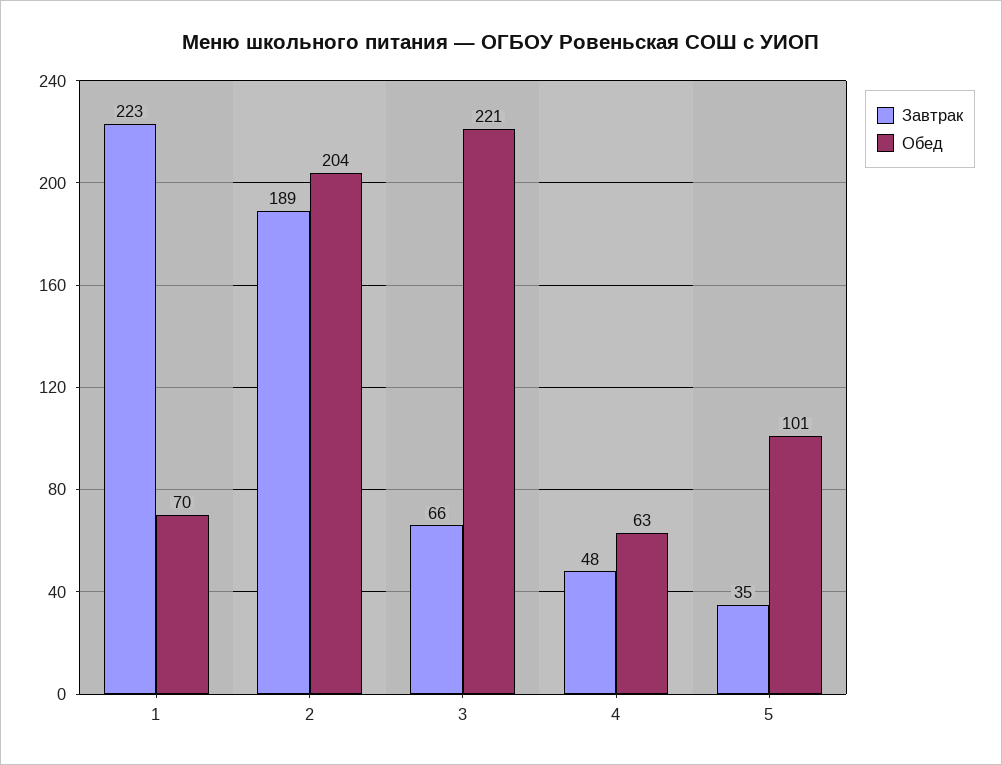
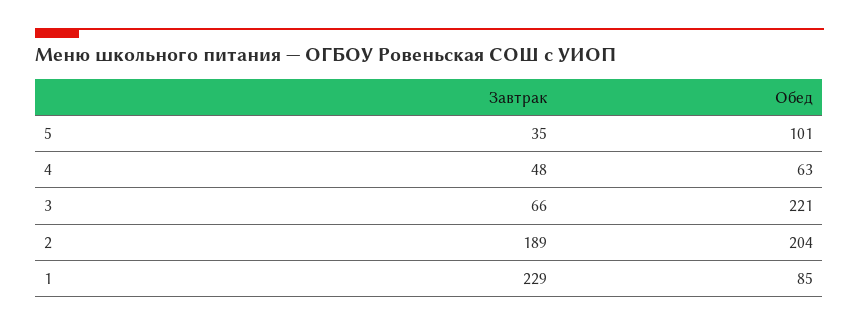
Завтрак, 1: 223 -> 229
Обед, 1: 70 -> 85

